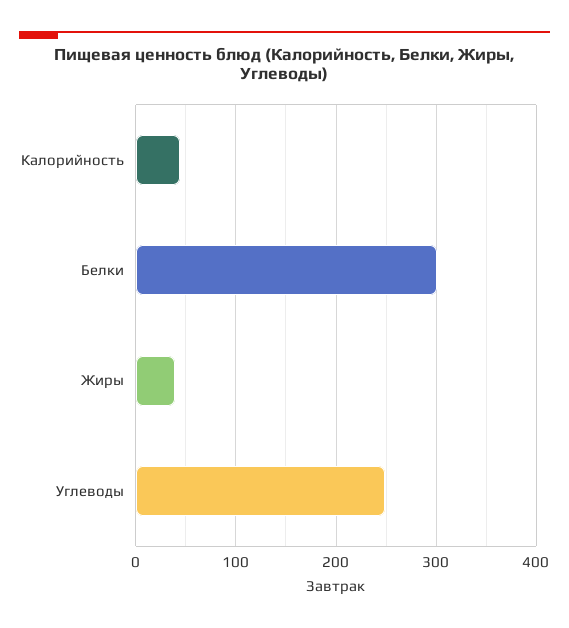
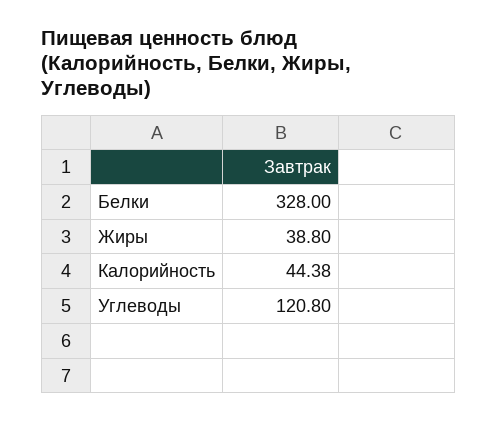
Белки: 300 -> 328
Углеводы: 250 -> 120.8

